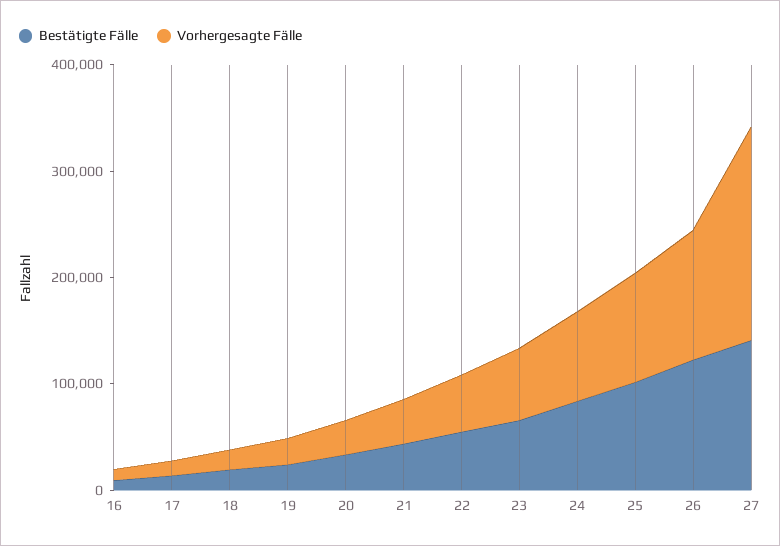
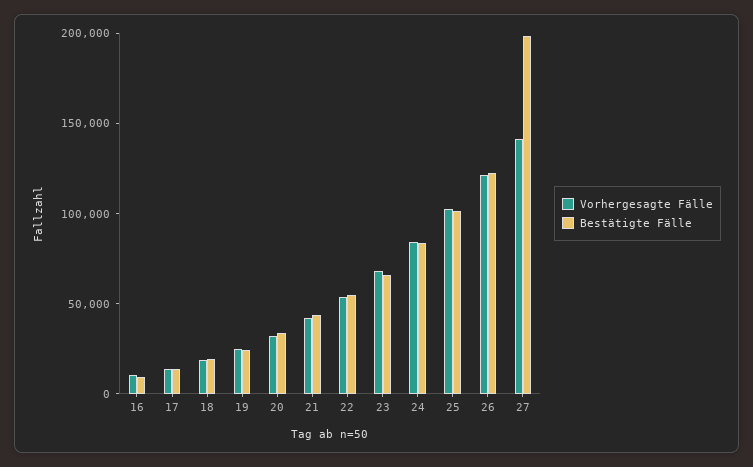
Bestätigte Fälle, 27: 140000 -> 200000
Vorhergesagte Fälle, 27: 200000 -> 140000

